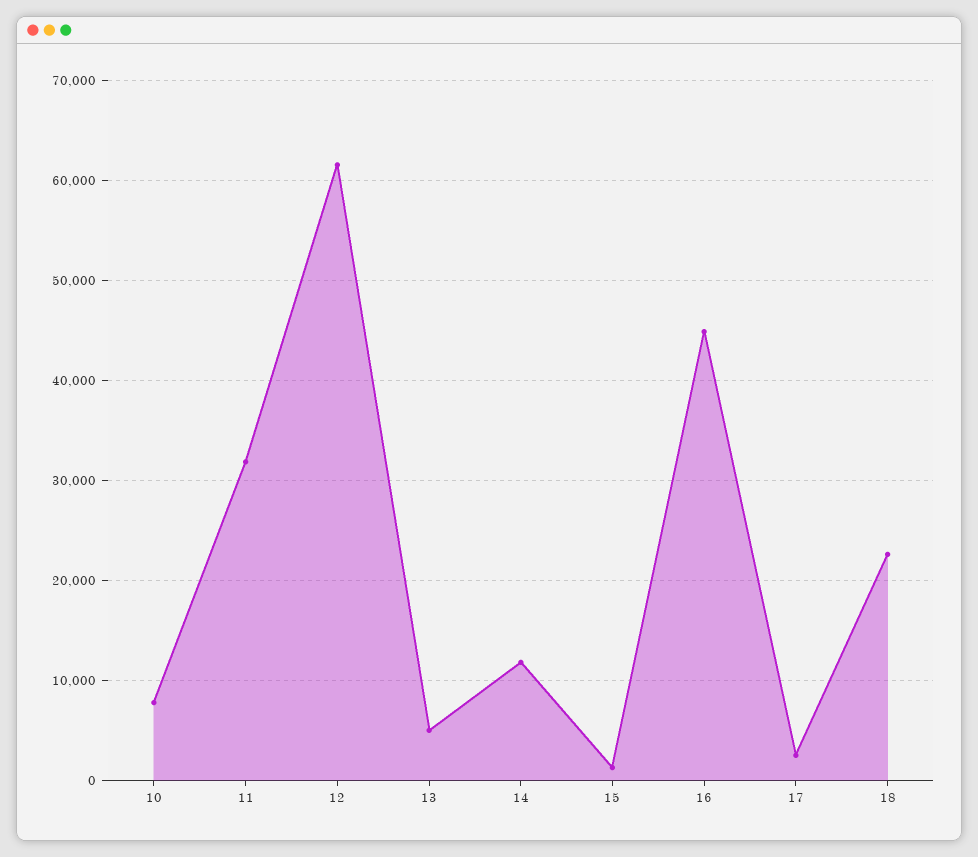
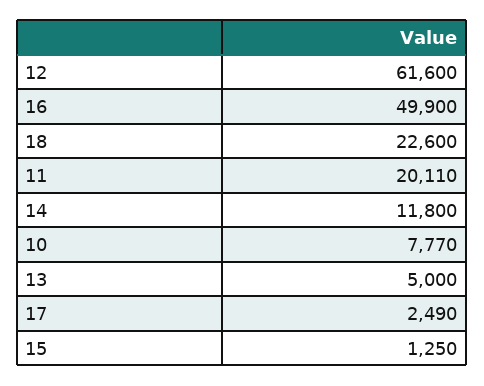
11: 32000 -> 20110
16: 45000 -> 49900

